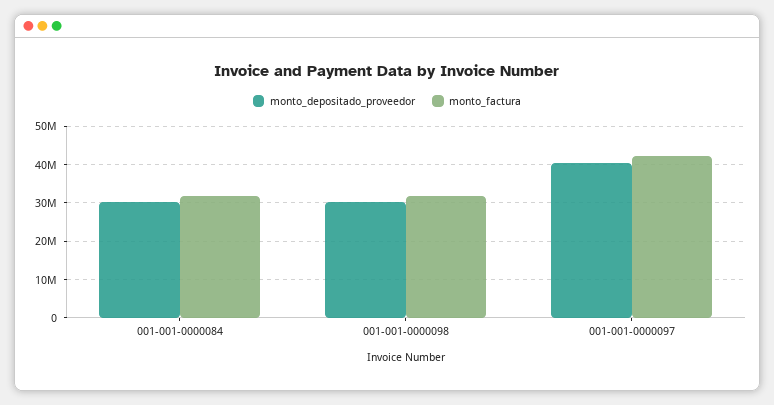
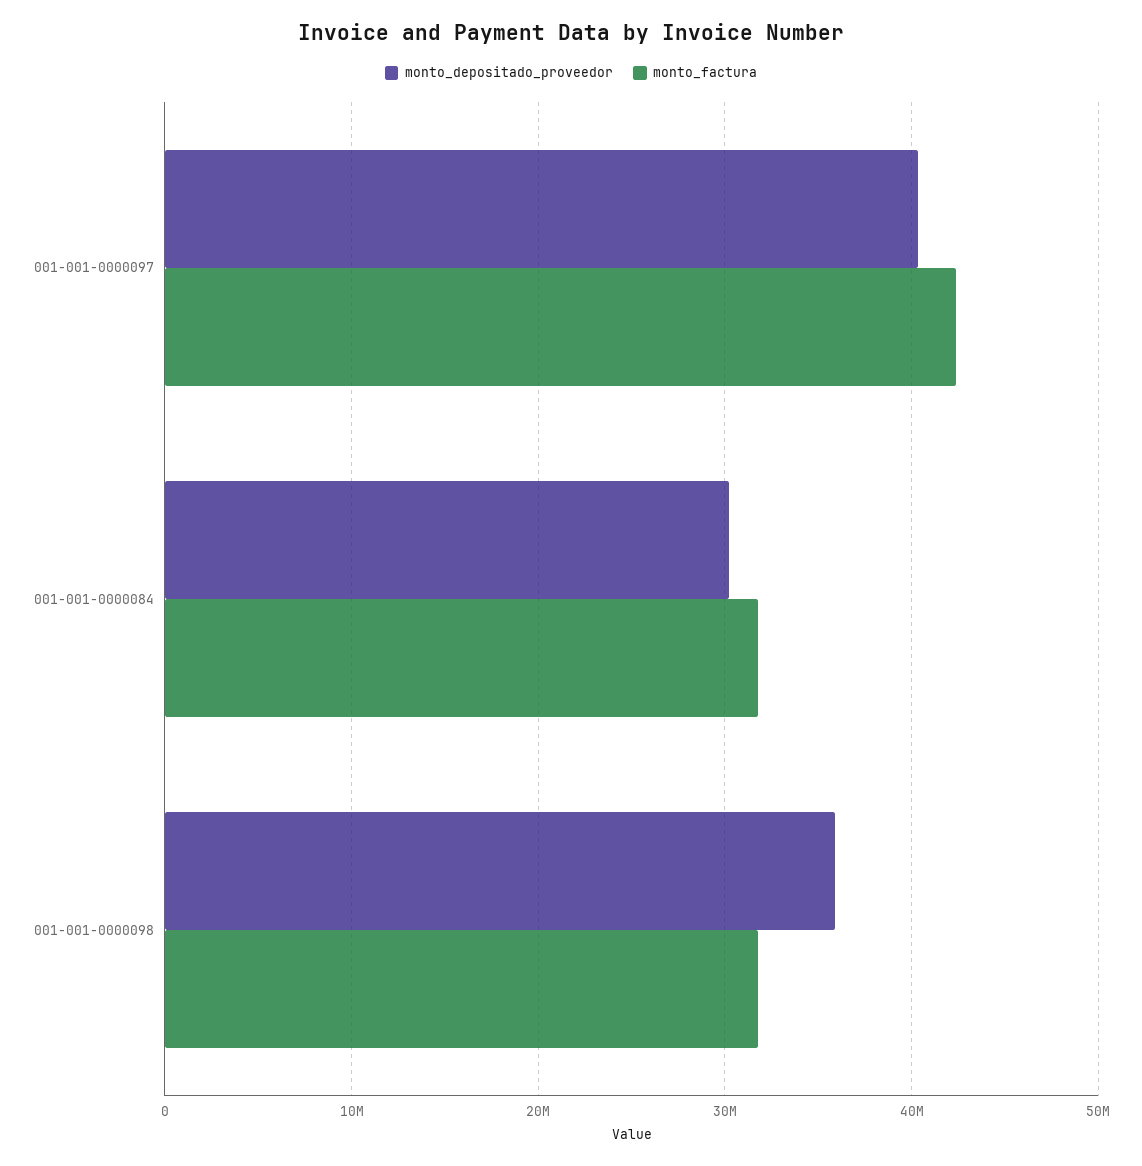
monto_depositado_proveedor, 001-001-0000098: 30000000 -> 36000000

